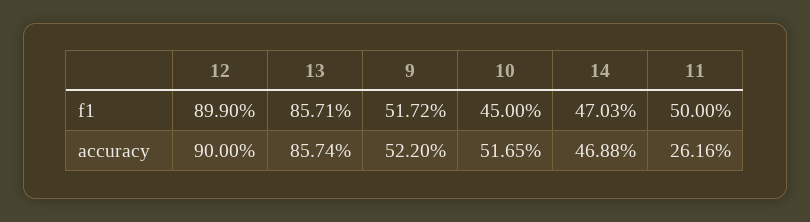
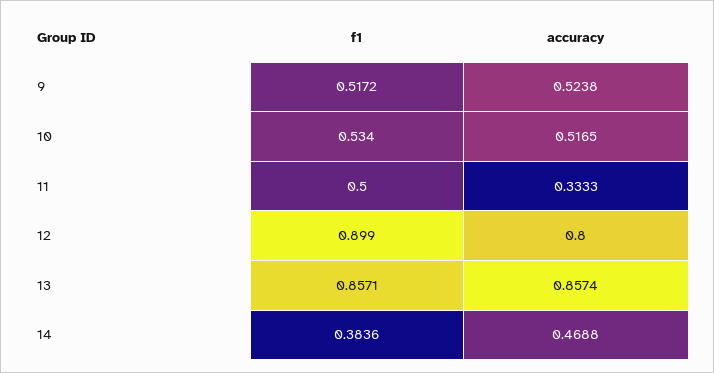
10, f1: 0.45 -> 0.534
14, f1: 0.4703 -> 0.3836
12, accuracy: 0.9 -> 0.8
9, accuracy: 0.522 -> 0.5238
11, accuracy: 0.2616 -> 0.3333

